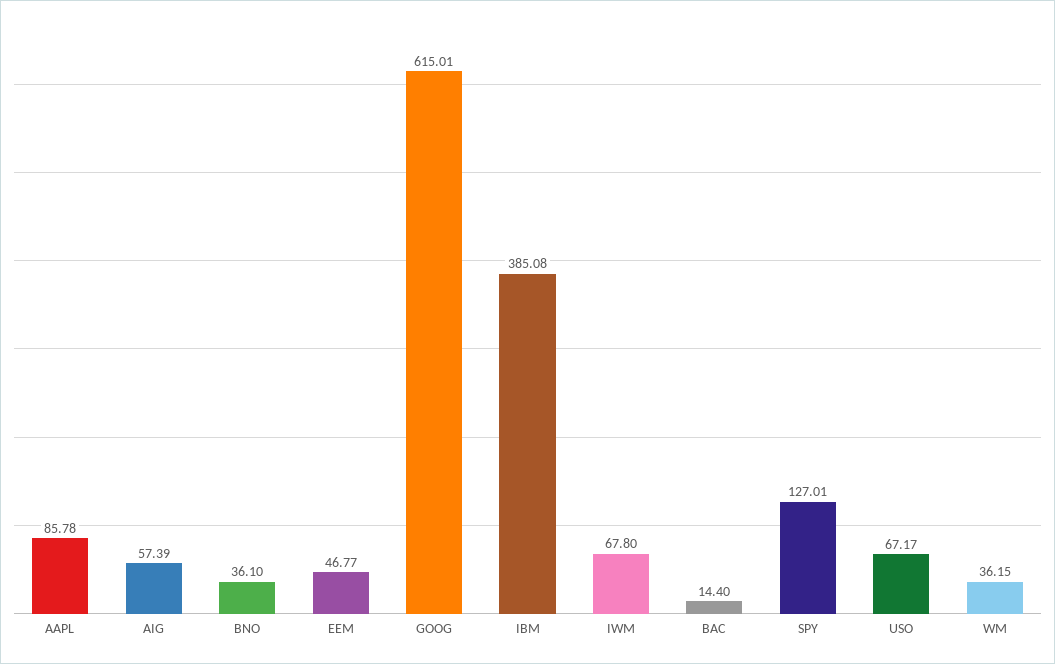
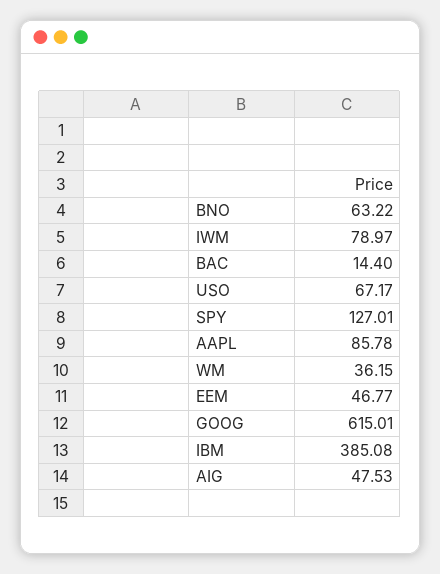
AIG: 57.39 -> 47.53
BNO: 36.1 -> 63.22
IWM: 67.8 -> 78.97

